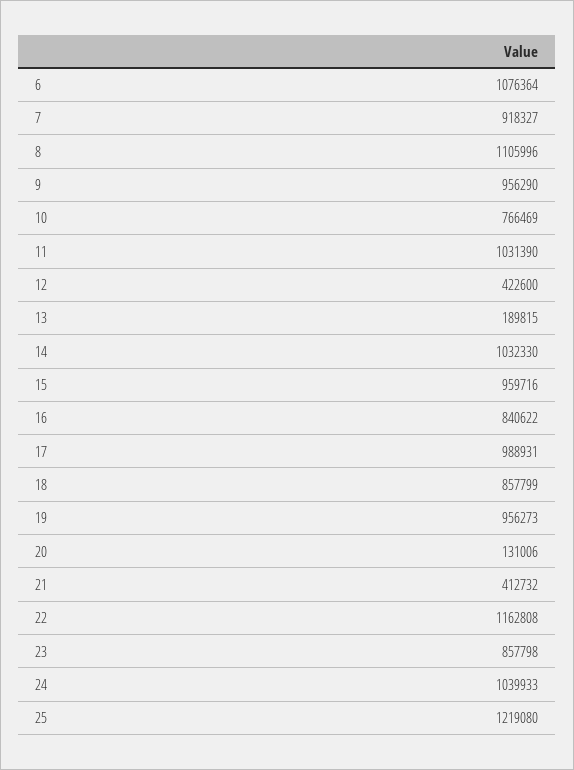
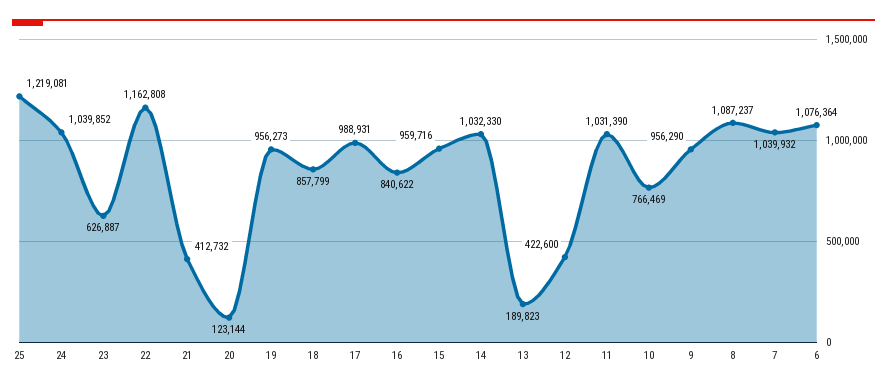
7: 918327 -> 1039932
8: 1105996 -> 1087237
13: 189815 -> 189823
20: 131006 -> 123144
23: 857798 -> 626887
24: 1039933 -> 1039852
25: 1219080 -> 1219081

